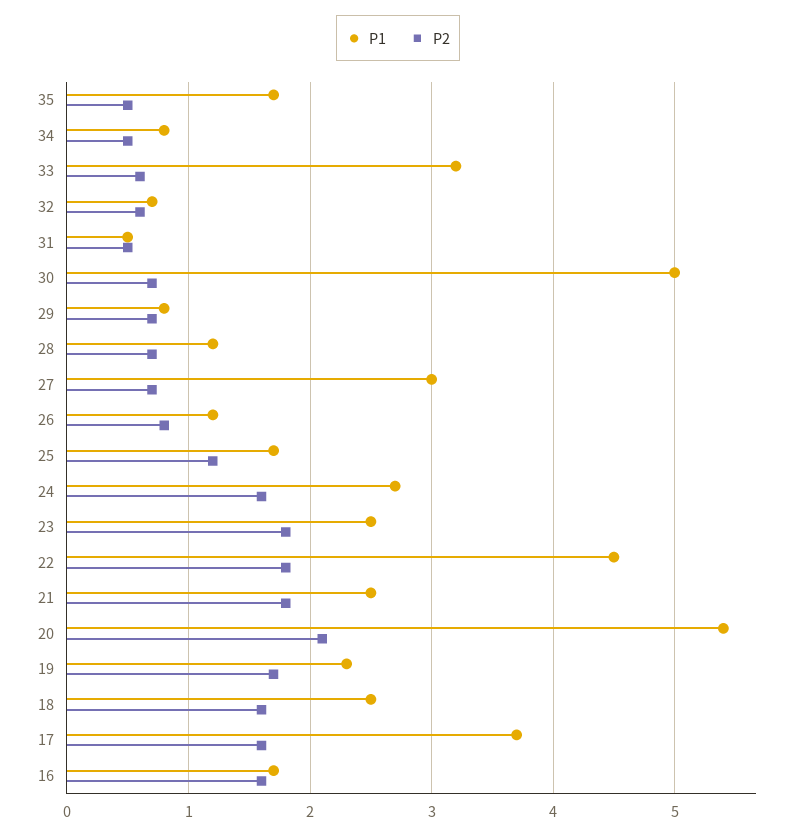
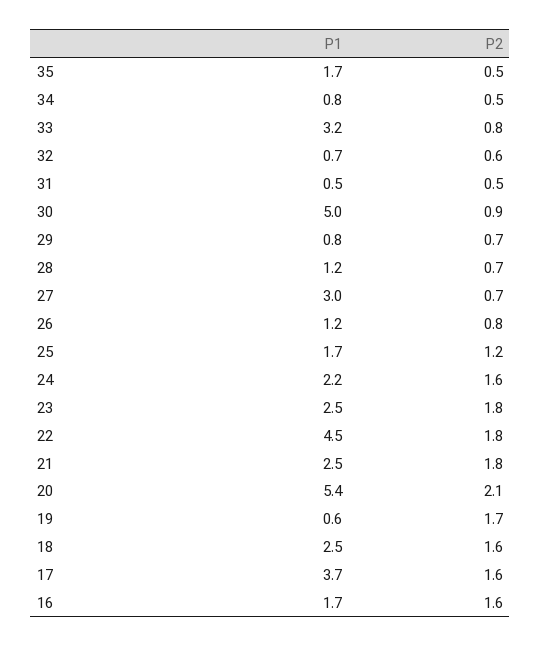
P2, 33: 0.6 -> 0.8
P2, 30: 0.7 -> 0.9
P1, 24: 2.7 -> 2.2
P1, 19: 2.3 -> 0.6

